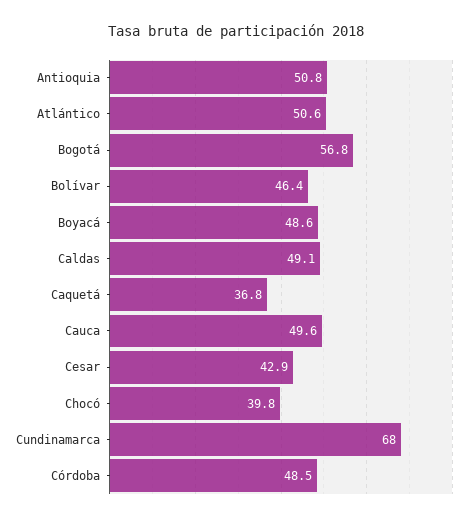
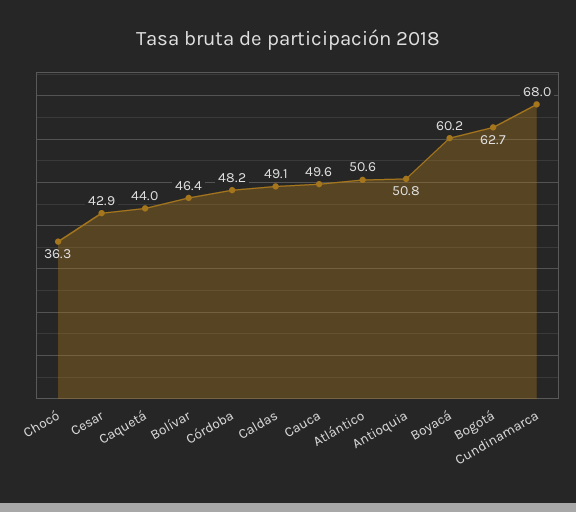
Bogotá: 56.8 -> 62.7
Boyacá: 48.6 -> 60.2
Caquetá: 36.8 -> 44
Chocó: 39.8 -> 36.3
Córdoba: 48.5 -> 48.2

